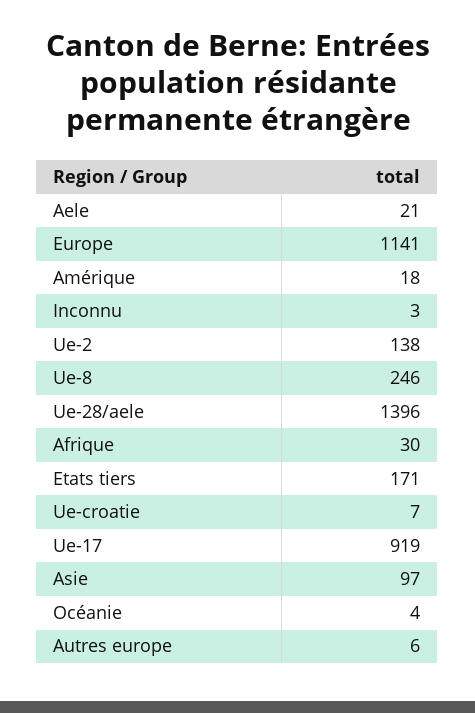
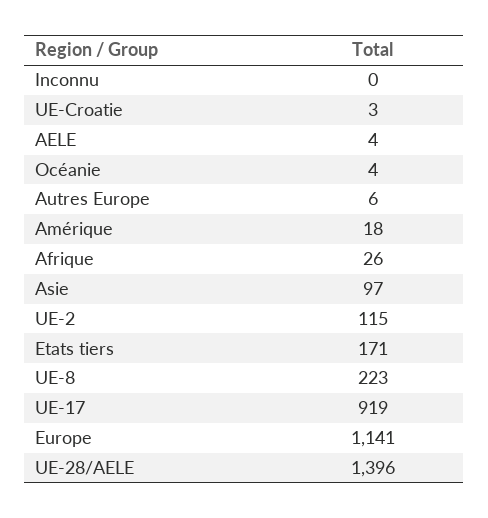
Aele: 21 -> 4
Inconnu: 3 -> 0
Ue-2: 138 -> 115
Ue-8: 246 -> 223
Afrique: 30 -> 26
Ue-croatie: 7 -> 3

